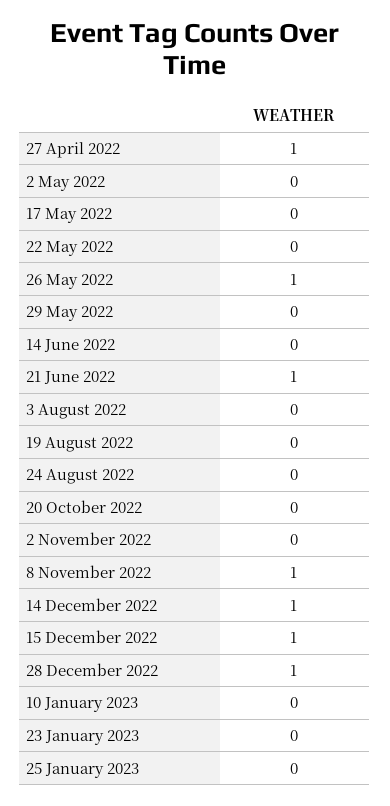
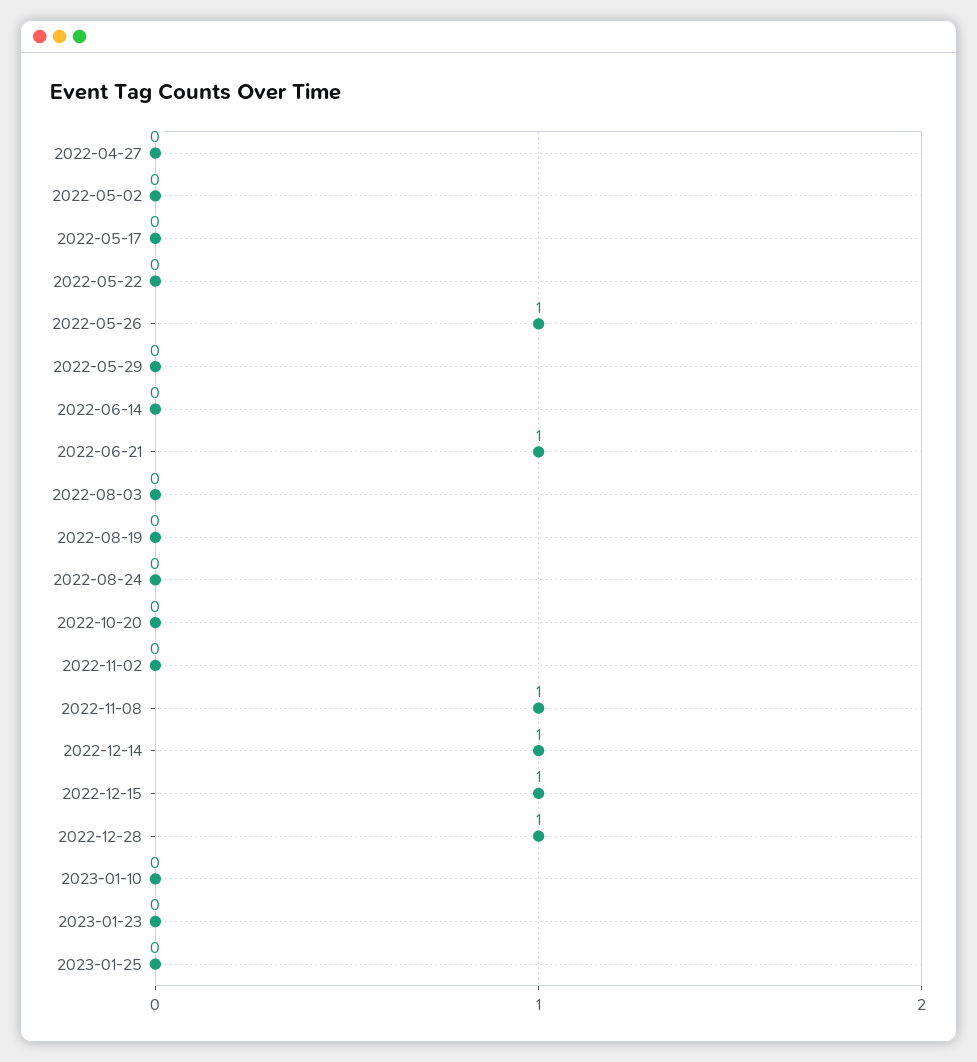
27 April 2022: 1 -> 0

